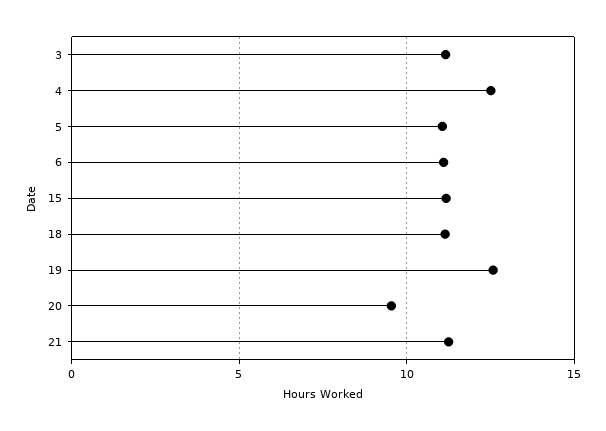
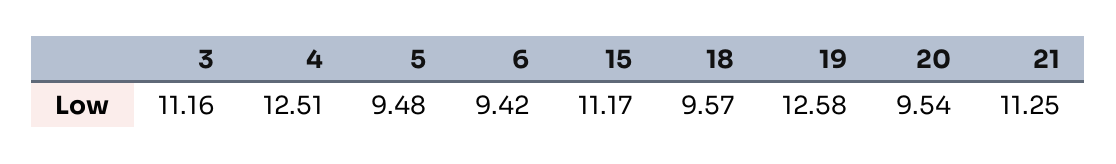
5: 11 -> 9.48
6: 11 -> 9.42
18: 11 -> 9.57

